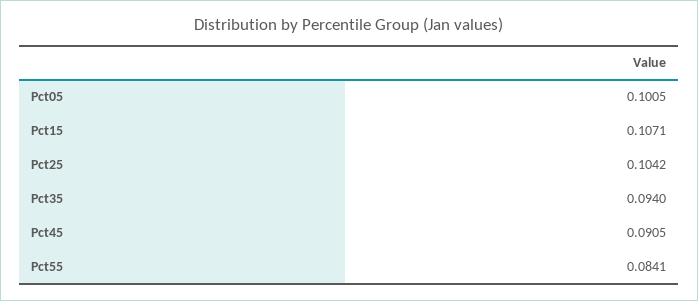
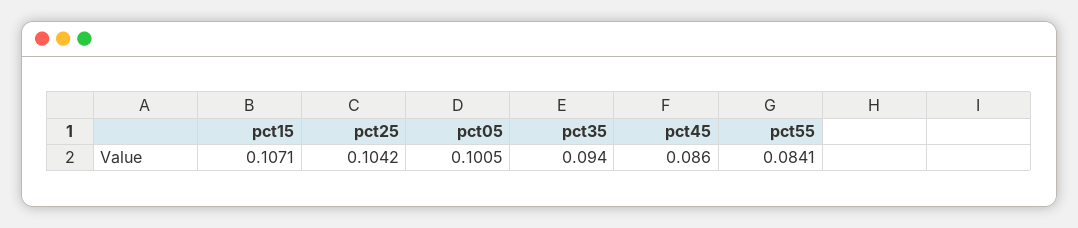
Pct45: 0.0905 -> 0.086

